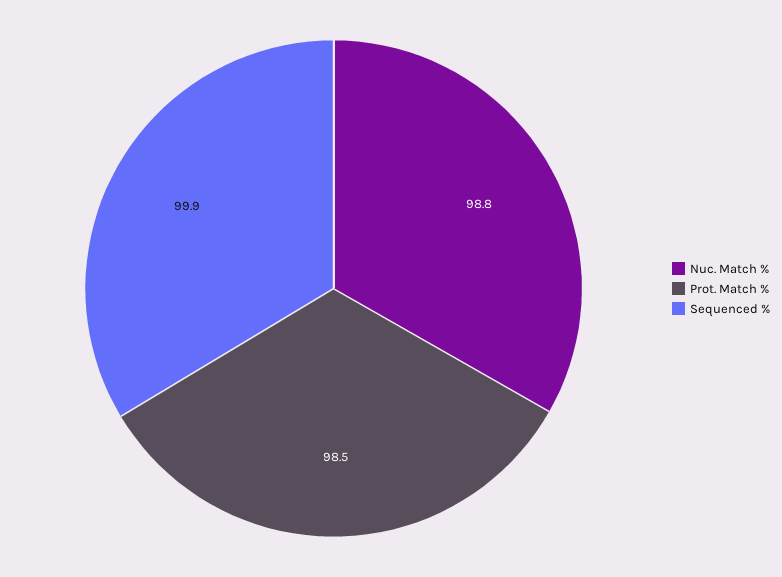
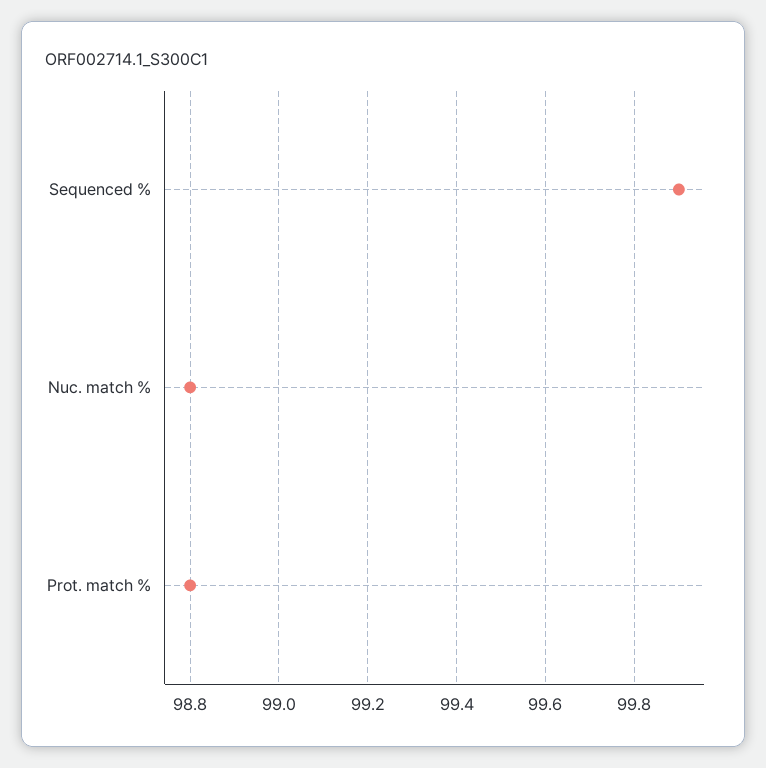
Prot. Match %: 98.5 -> 98.8

